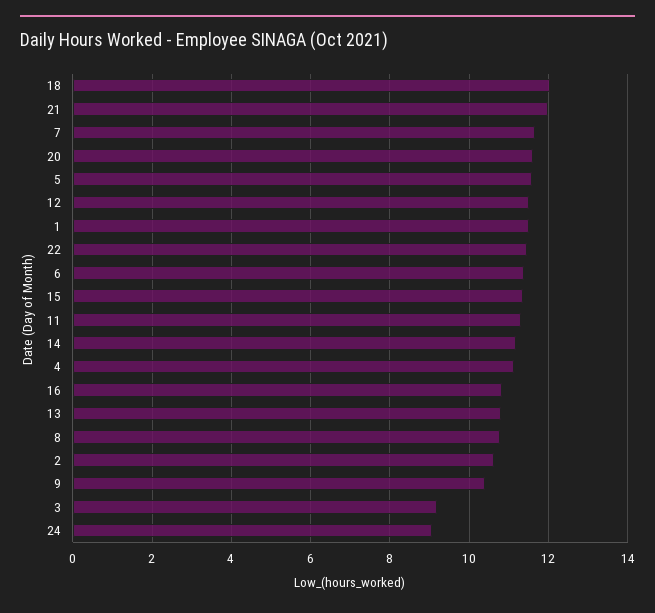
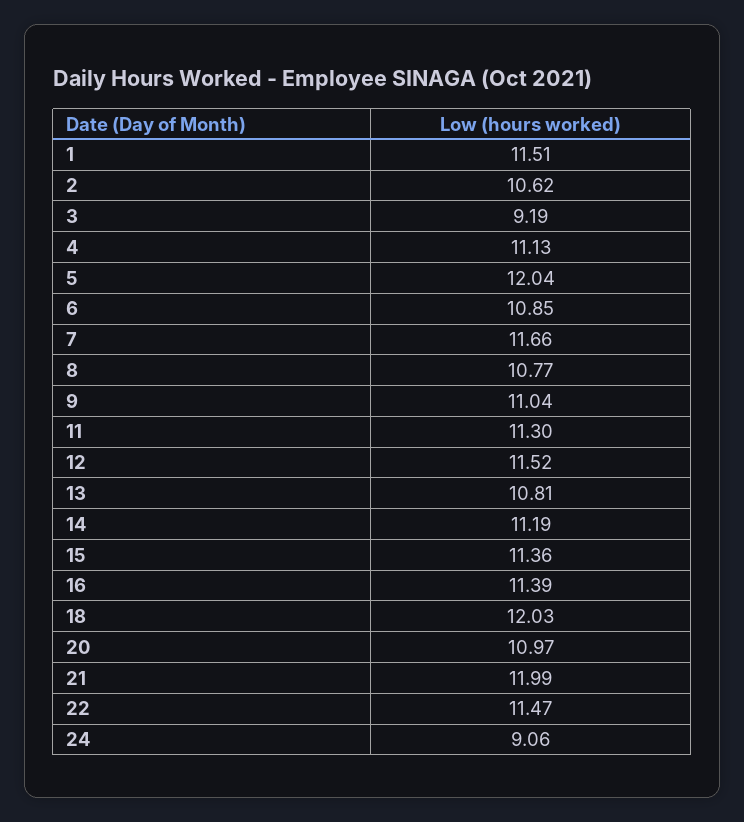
20: 11.6 -> 10.97
5: 11.6 -> 12.04
6: 11.4 -> 10.85
16: 10.8 -> 11.39
9: 10.4 -> 11.04

